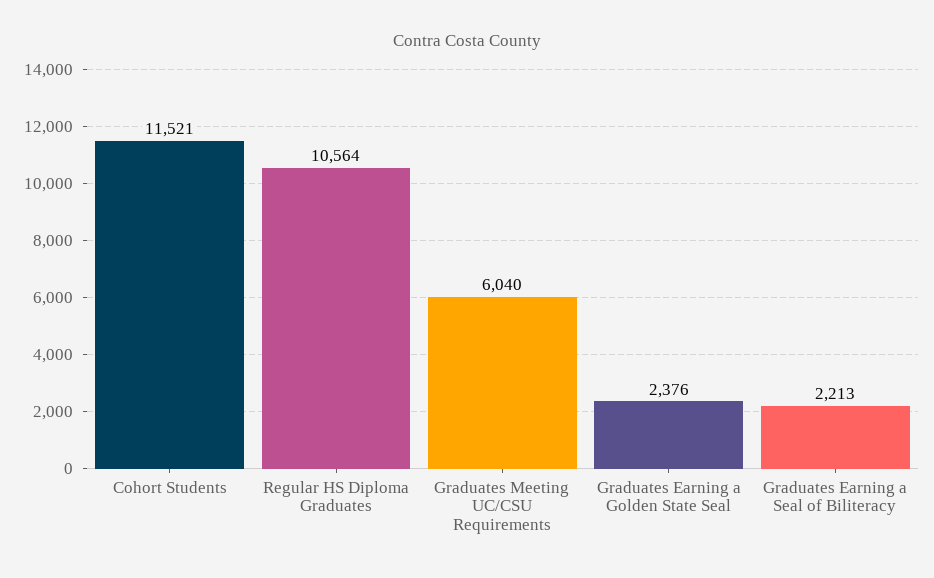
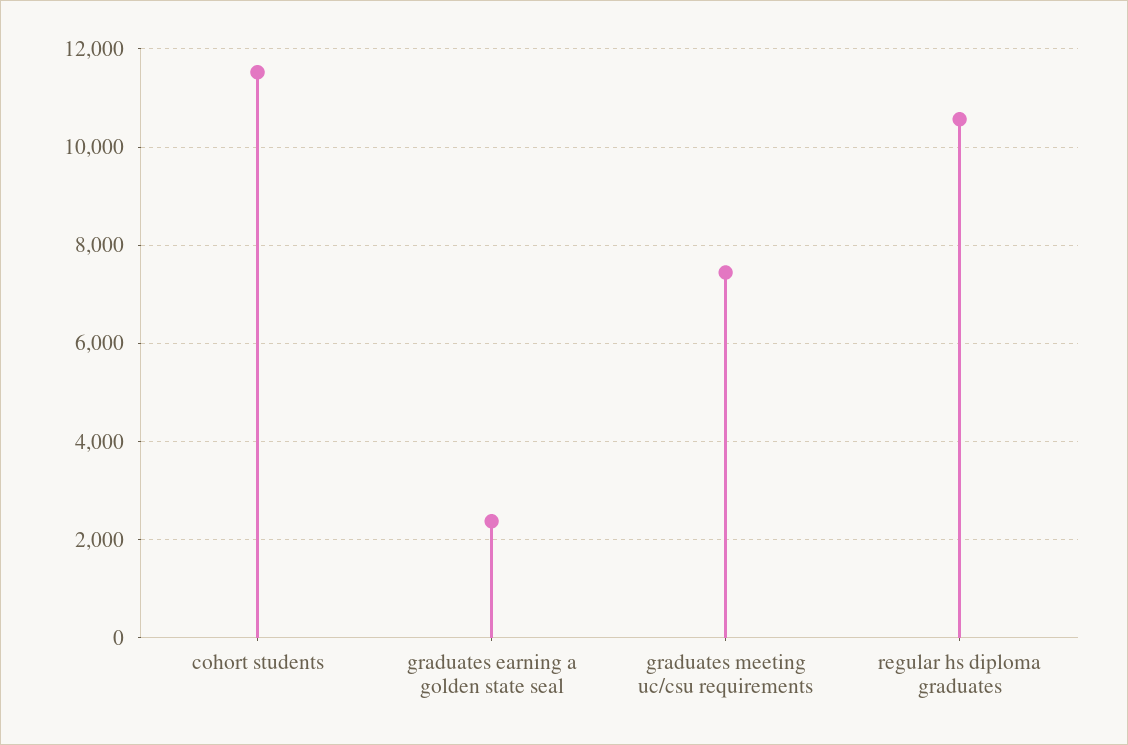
Graduates Meeting UC/CSU Requirements: 6040 -> 7400
Graduates Earning a Seal of Biliteracy: 2213 -> none

